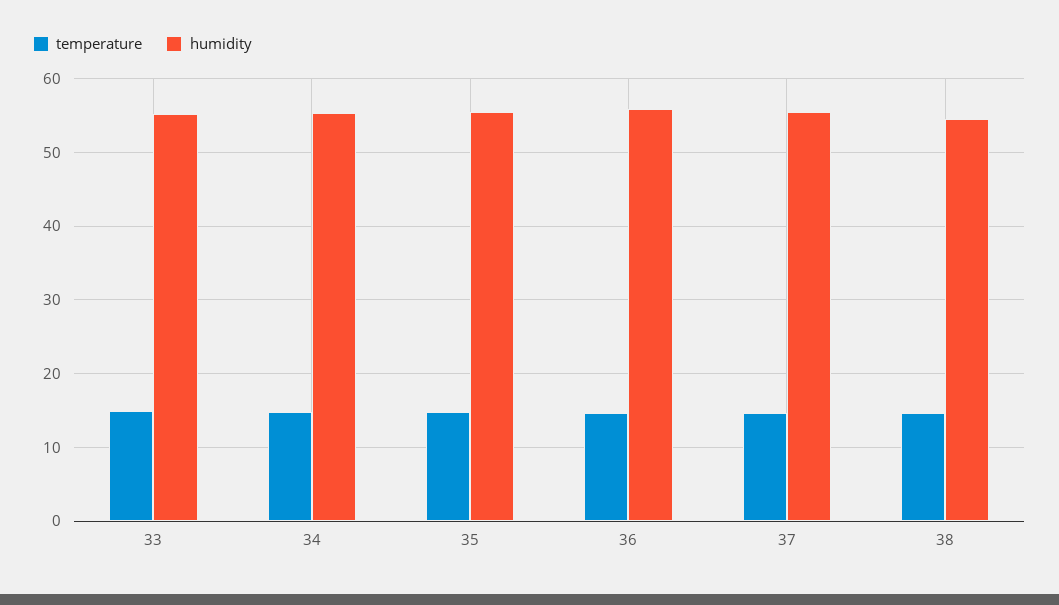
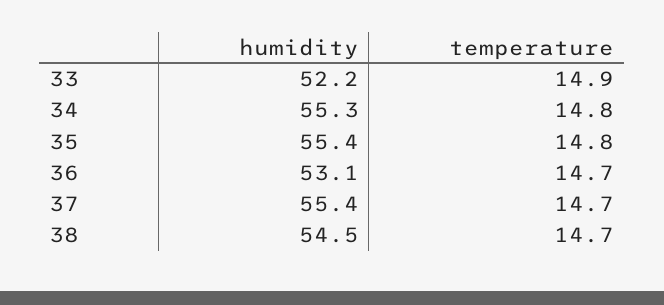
humidity, 33: 55 -> 52.2
humidity, 36: 56 -> 53.1

